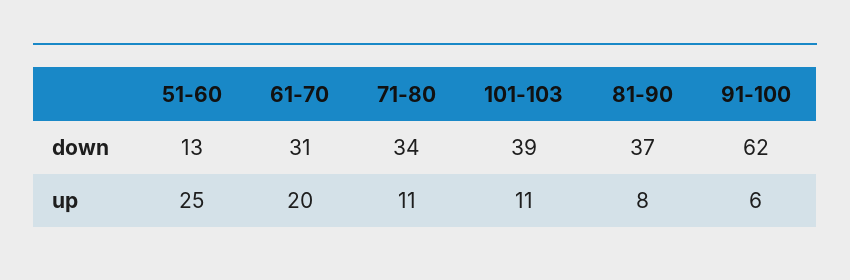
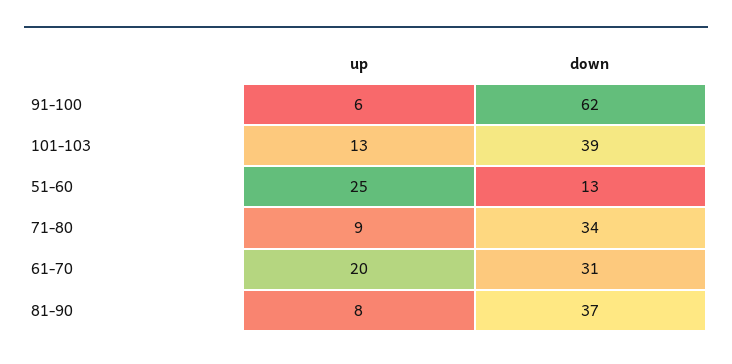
71-80, up: 11 -> 9
101-103, up: 11 -> 13

